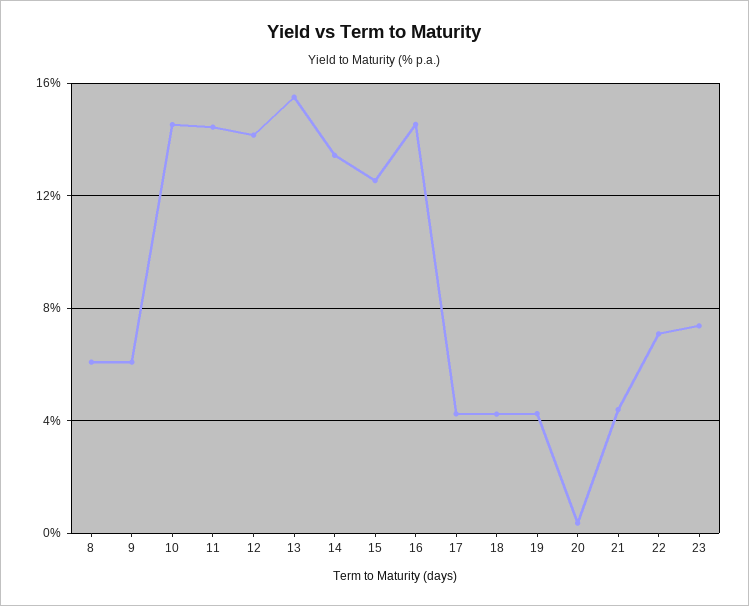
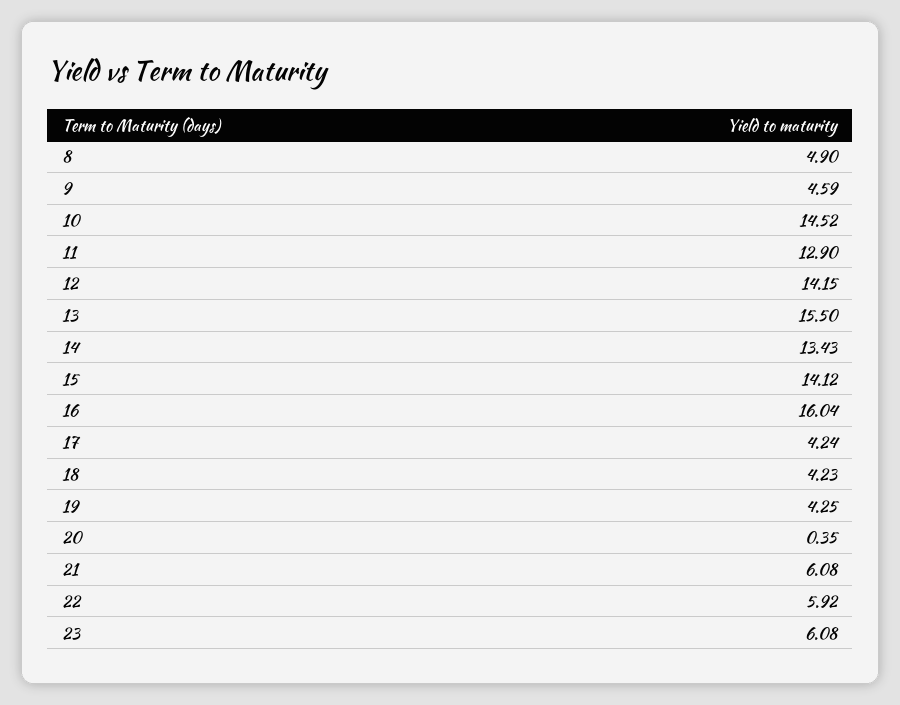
8: 6 -> 4.9
9: 6 -> 4.59
11: 14.5 -> 12.9
15: 12.5 -> 14.12
16: 14.5 -> 16.04
21: 4.5 -> 6.08
22: 7 -> 5.92
23: 7.5 -> 6.08

